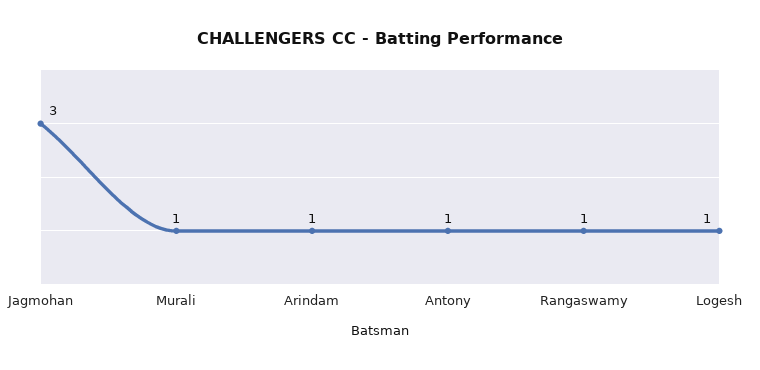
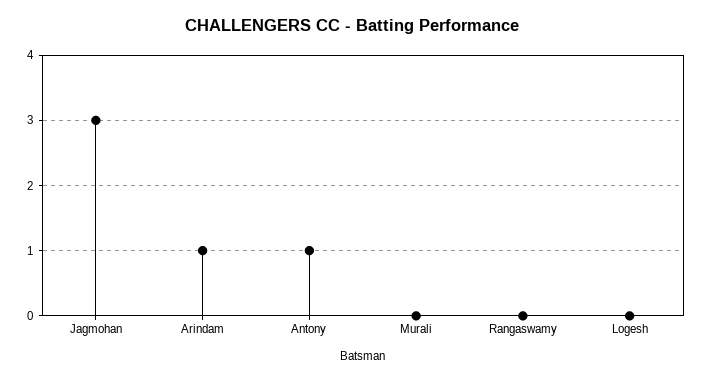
Murali: 1 -> 0
Rangaswamy: 1 -> 0
Logesh: 1 -> 0

